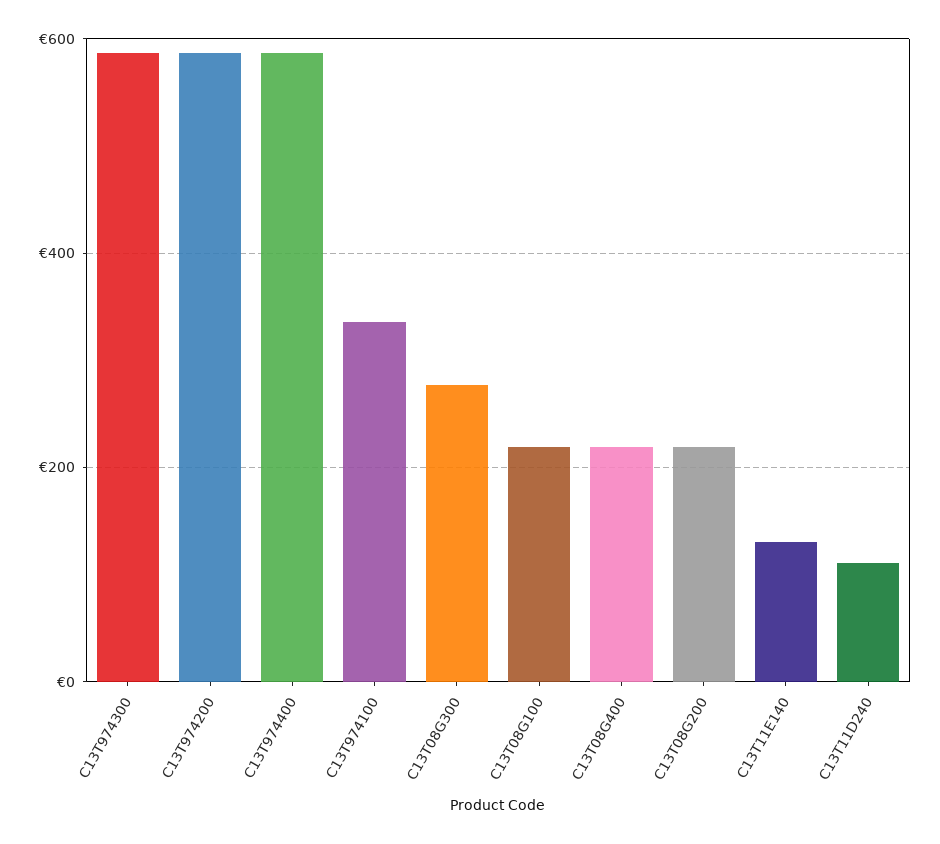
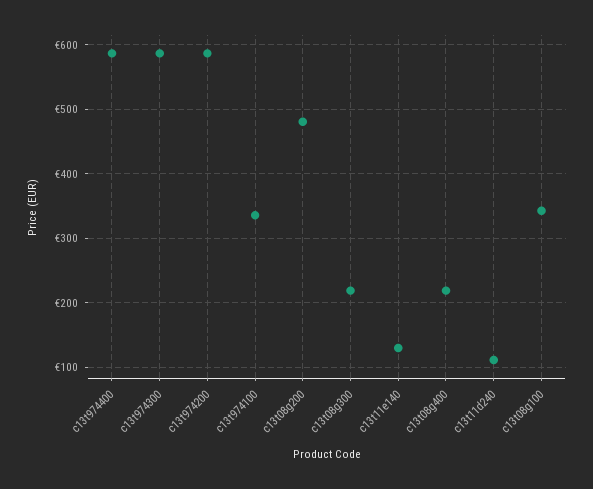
C13T08G300: 280 -> 220
C13T08G100: 220 -> 340
C13T08G200: 220 -> 480

